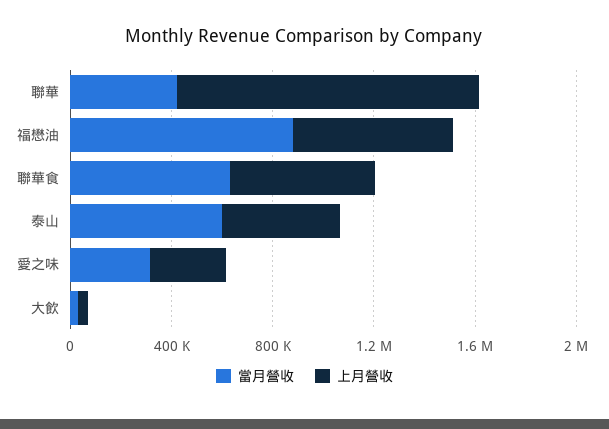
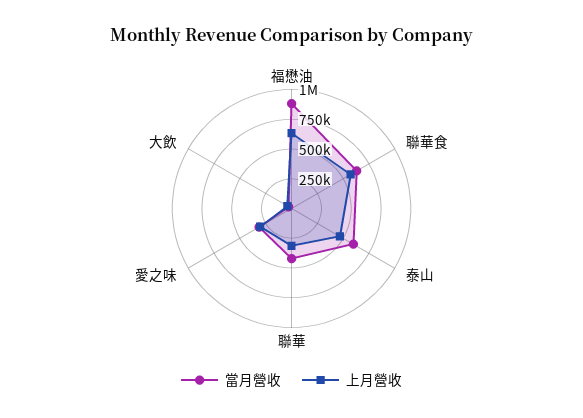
上月營收, 聯華: 1200000 -> 250000

